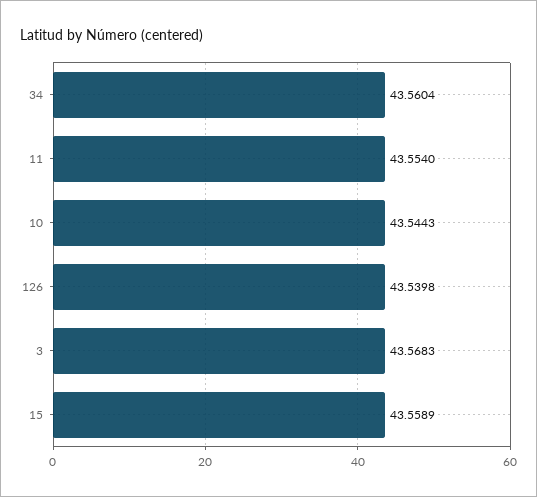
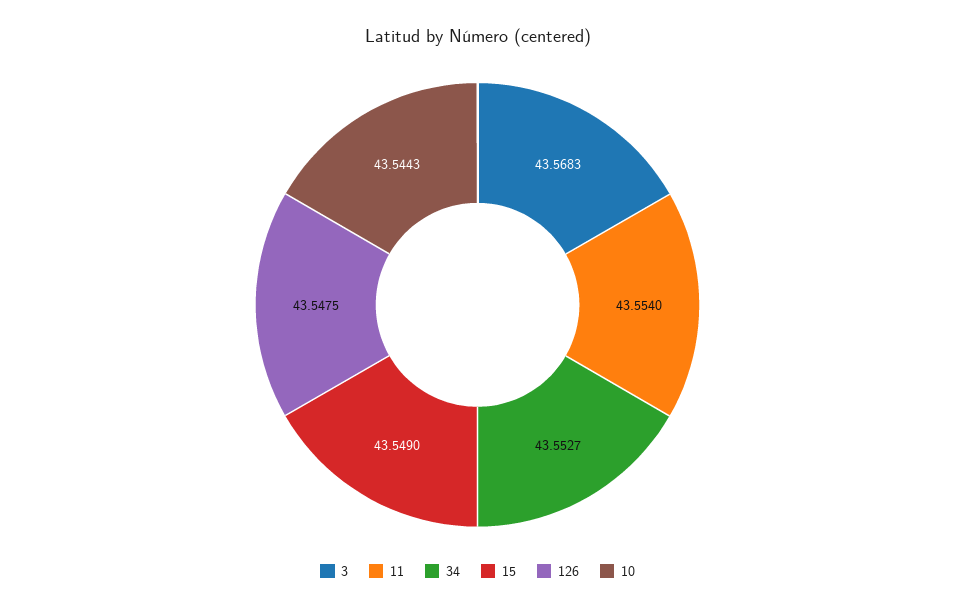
34: 43.5604 -> 43.5527
126: 43.5398 -> 43.5475
15: 43.5589 -> 43.549

